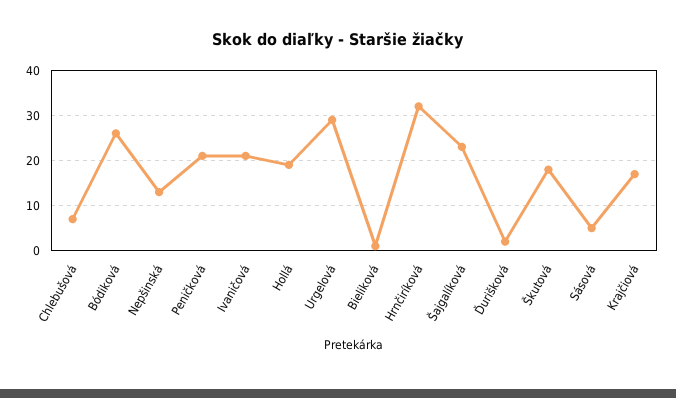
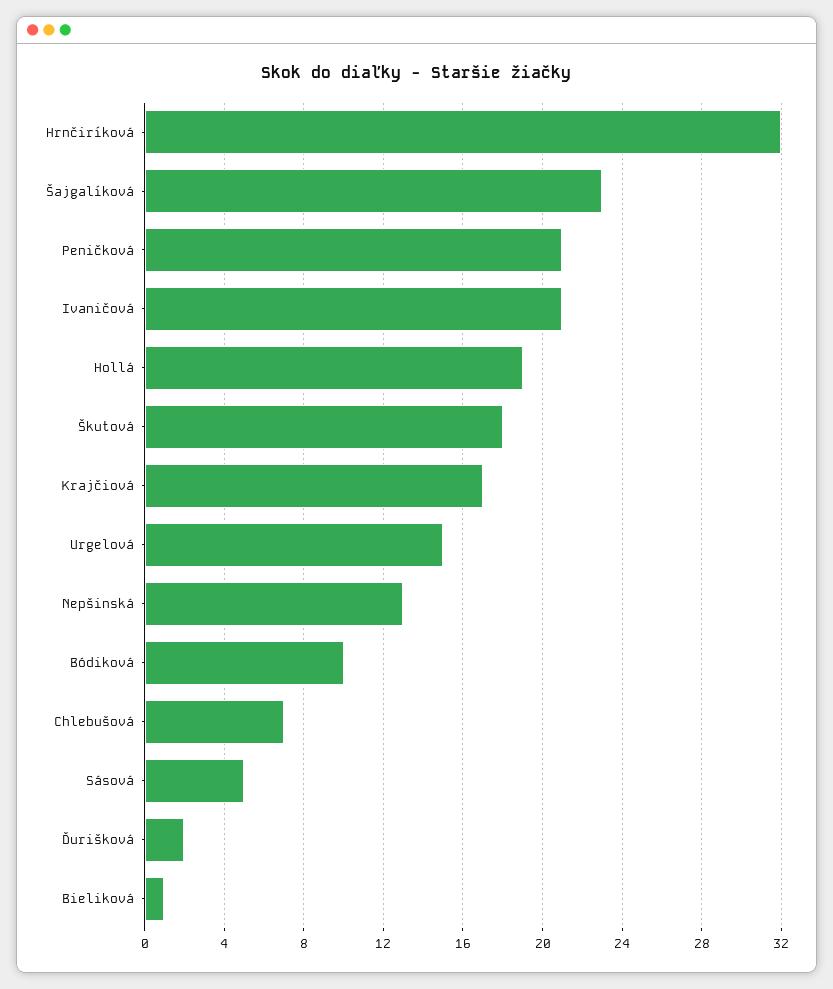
Bódiková: 25 -> 10
Urgelová: 30 -> 15

